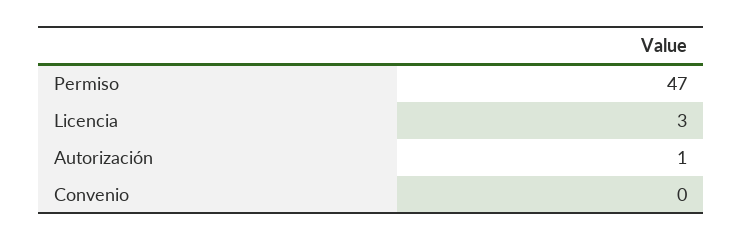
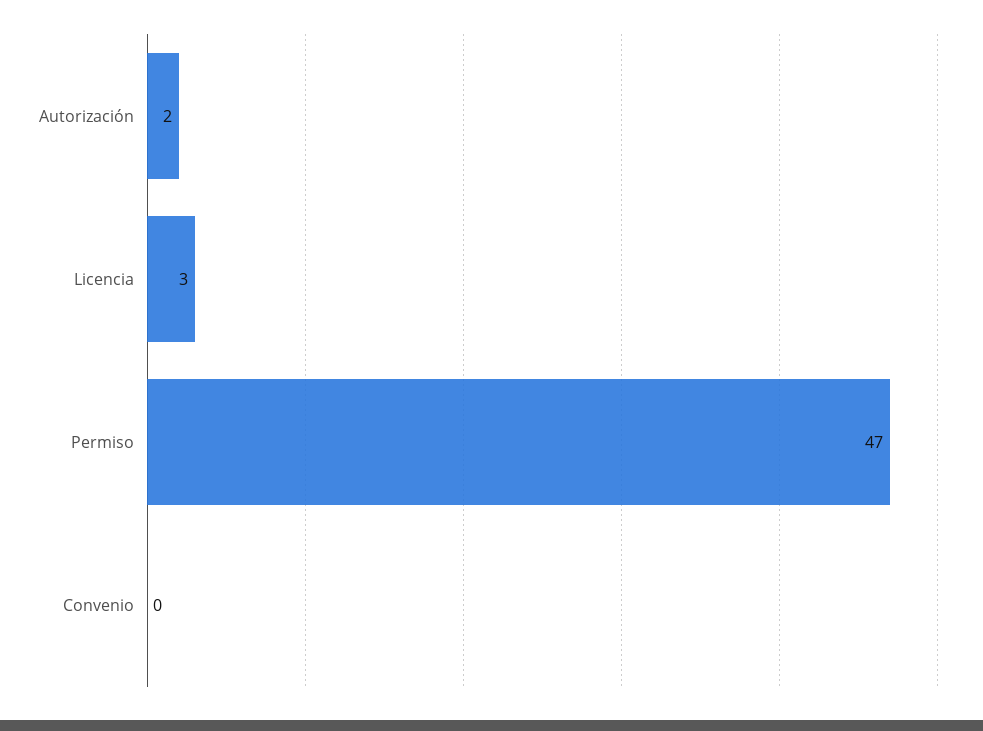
Autorización: 1 -> 2

